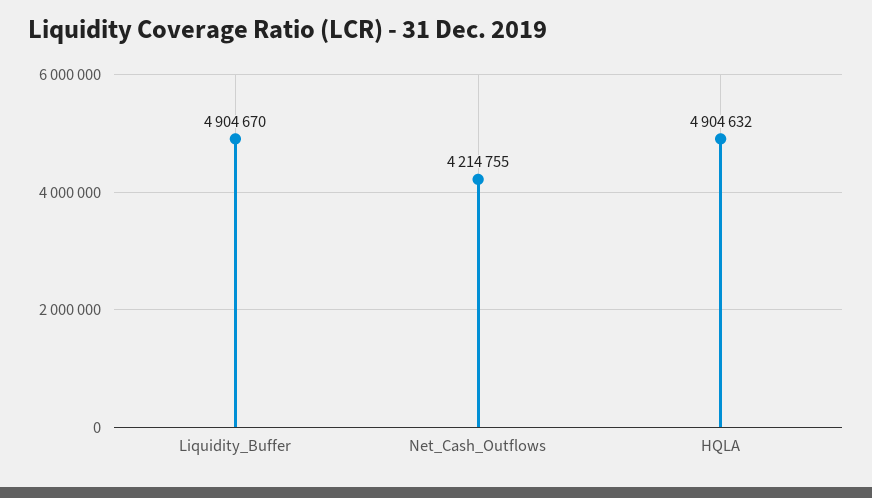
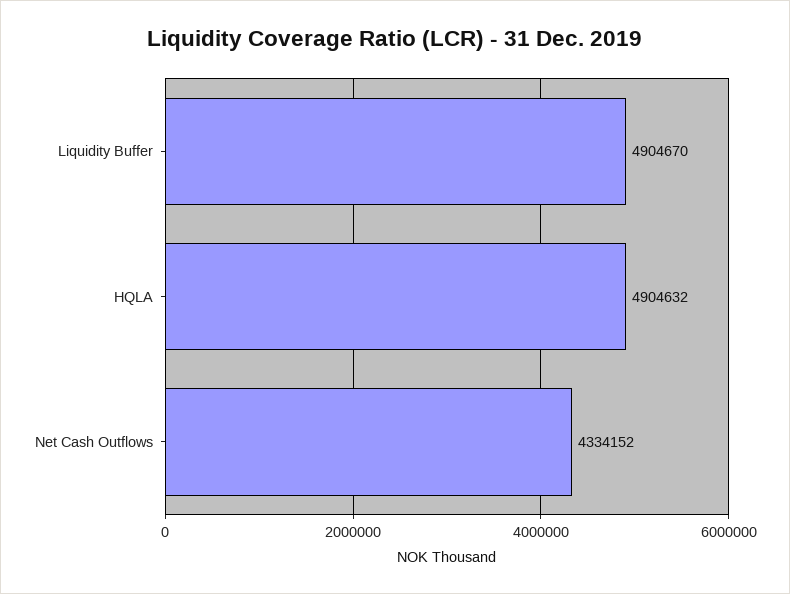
Net_Cash_Outflows: 4214755 -> 4334152

